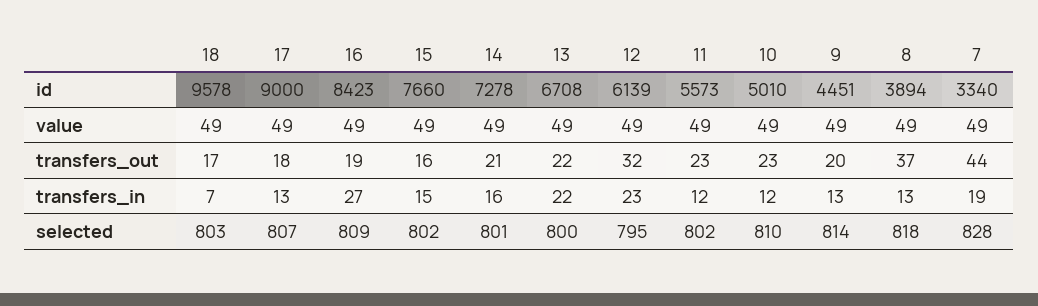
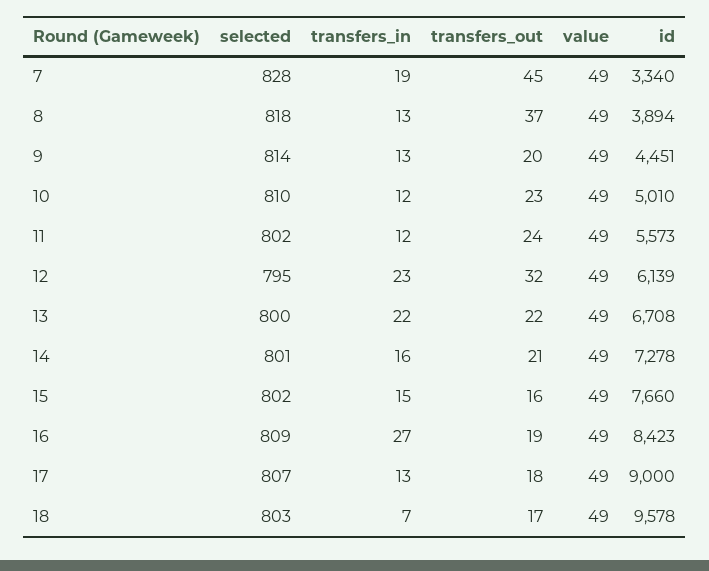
11, transfers_out: 23 -> 24
7, transfers_out: 44 -> 45

